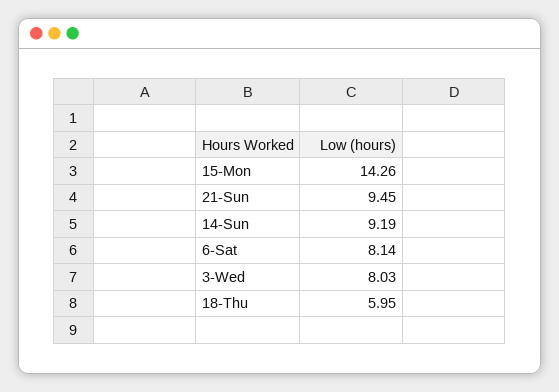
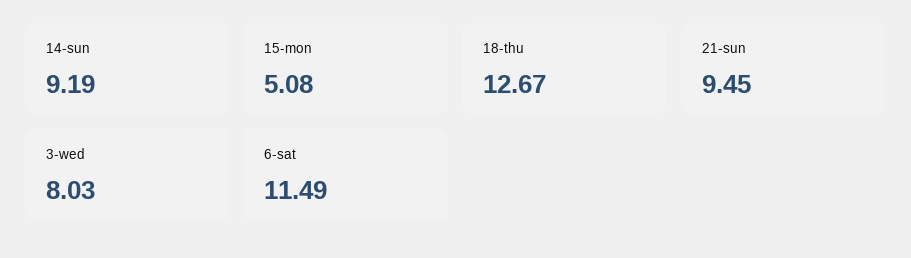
15-Mon: 14.26 -> 5.08
6-Sat: 8.14 -> 11.49
18-Thu: 5.95 -> 12.67

